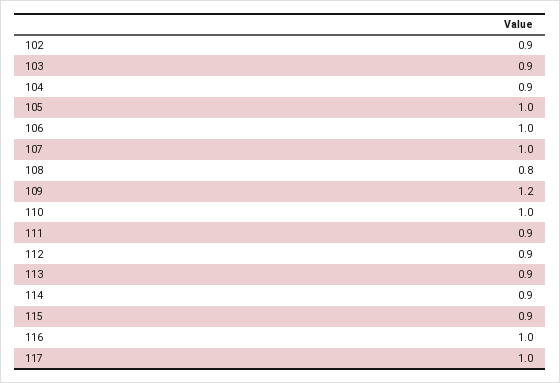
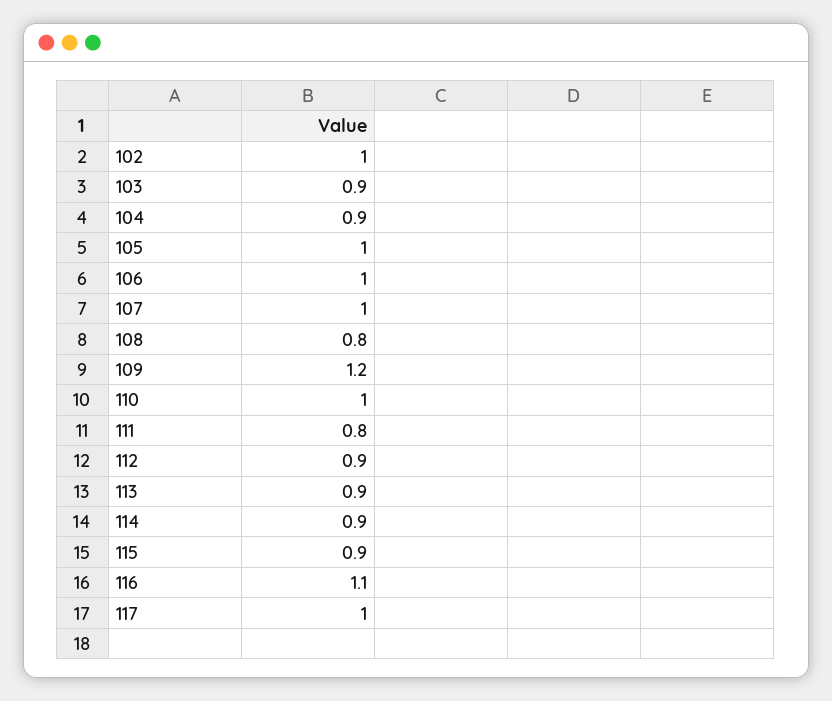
102: 0.9 -> 1
111: 0.9 -> 0.8
116: 1 -> 1.1

